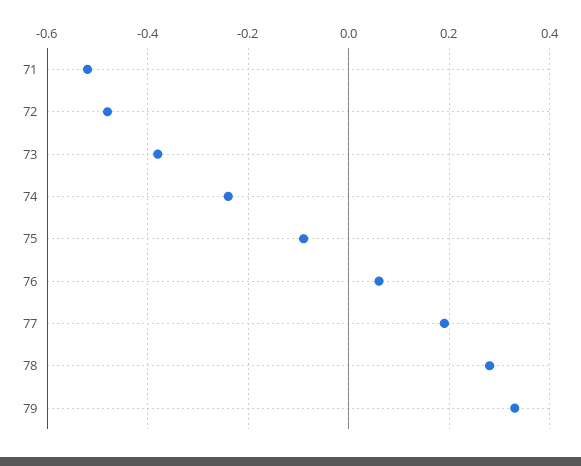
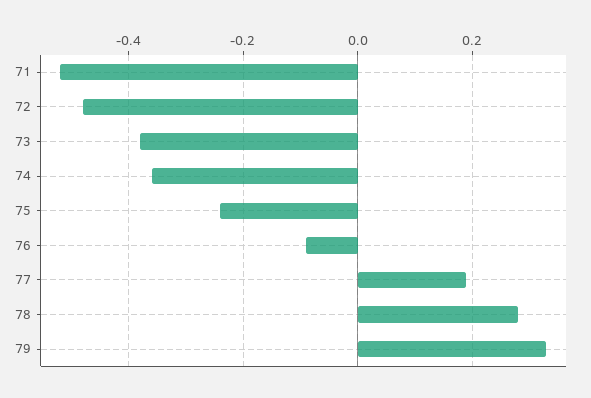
74: -0.25 -> -0.35
75: -0.1 -> -0.25
76: 0.05 -> -0.1

